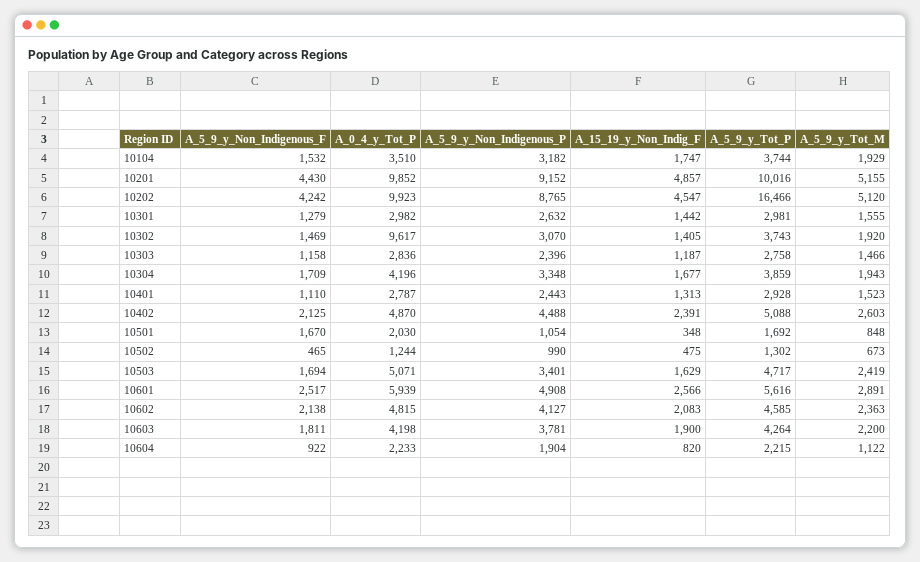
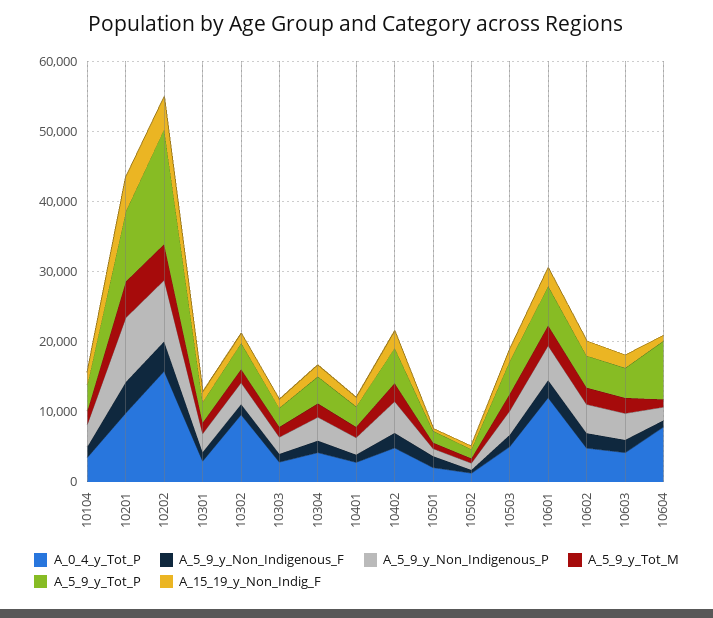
A_0_4_y_Tot_P, 10202: 9923 -> 16000
A_0_4_y_Tot_P, 10601: 5939 -> 12000
A_0_4_y_Tot_P, 10604: 2233 -> 8000
A_5_9_y_Tot_P, 10604: 2215 -> 8000

